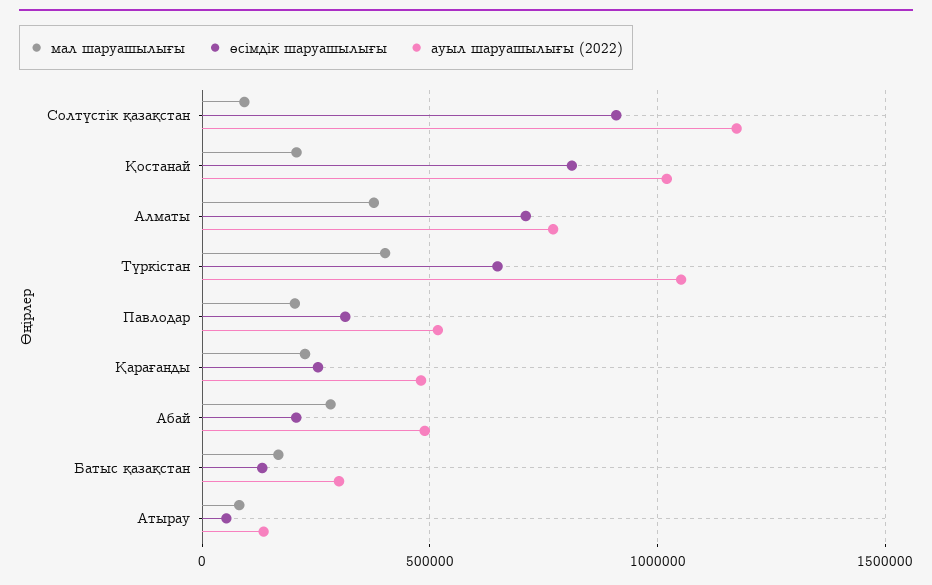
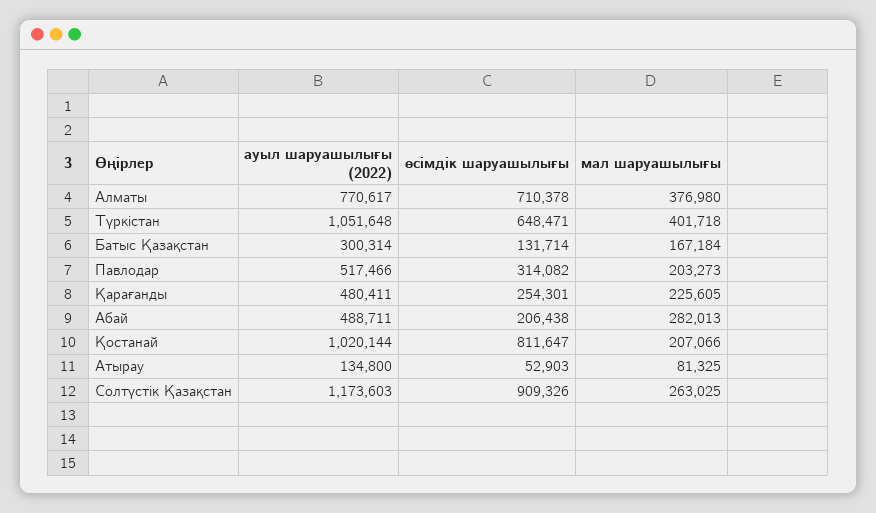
мал шаруашылығы, Солтүстік қазақстан: 100000 -> 263025

